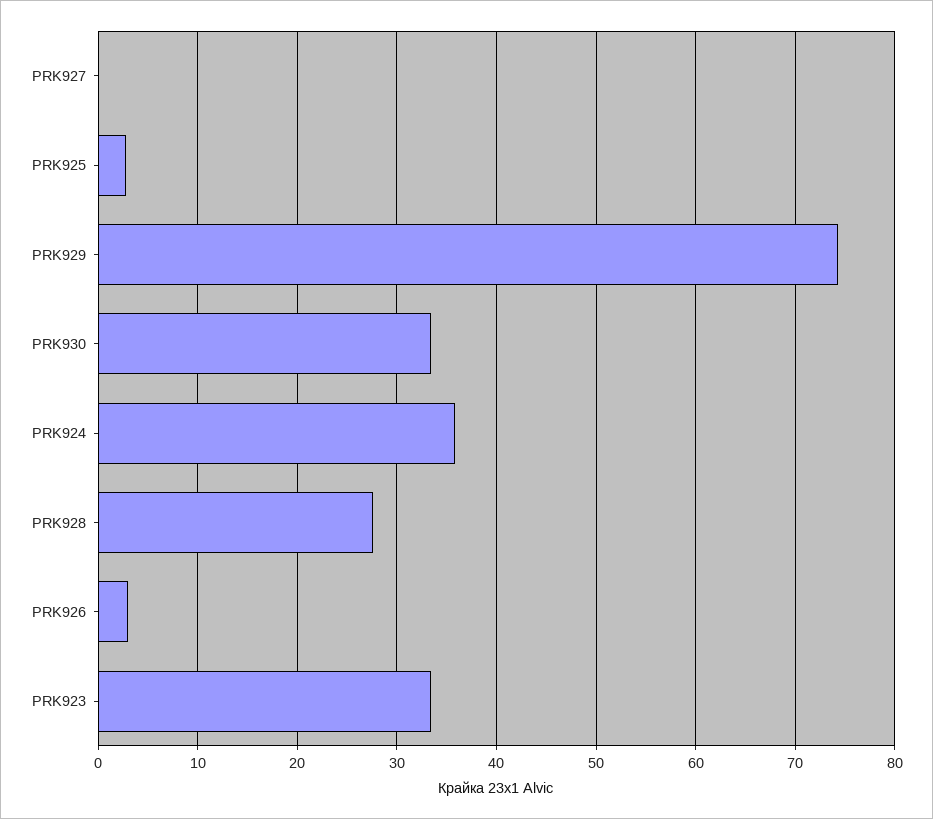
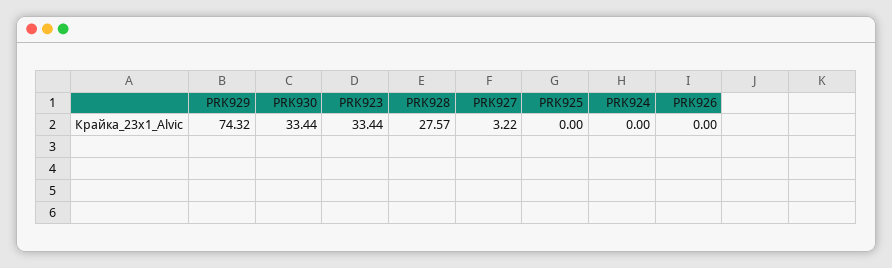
PRK927: 0 -> 3.22
PRK925: 3 -> 0
PRK924: 36 -> 0
PRK926: 3 -> 0

